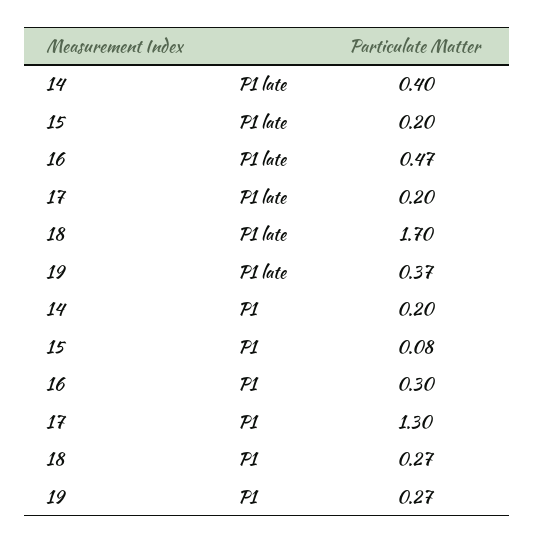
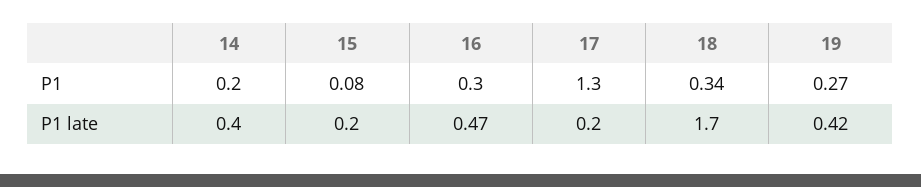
19, P1 late: 0.37 -> 0.42
18, P1: 0.27 -> 0.34

